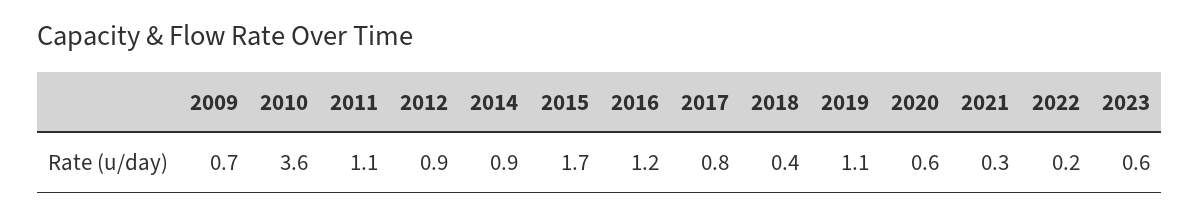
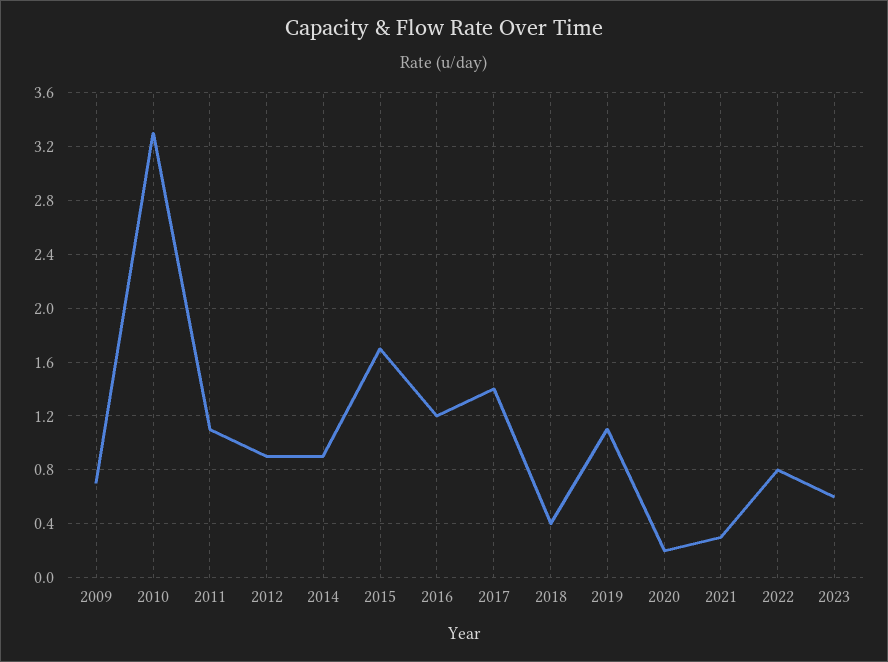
2010: 3.6 -> 3.3
2017: 0.8 -> 1.4
2020: 0.6 -> 0.2
2022: 0.2 -> 0.8

